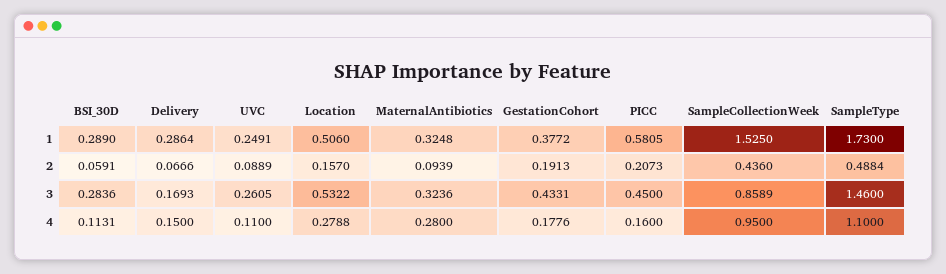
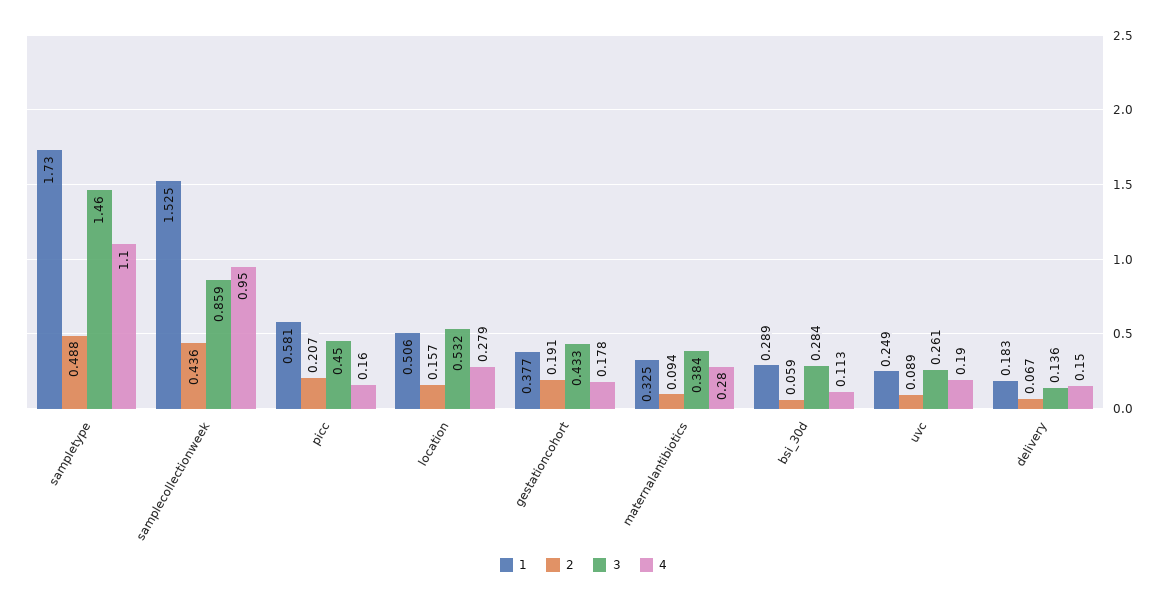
1, Delivery: 0.2864 -> 0.183
3, Delivery: 0.1693 -> 0.136
3, MaternalAntibiotics: 0.3236 -> 0.384
4, UVC: 0.11 -> 0.19

